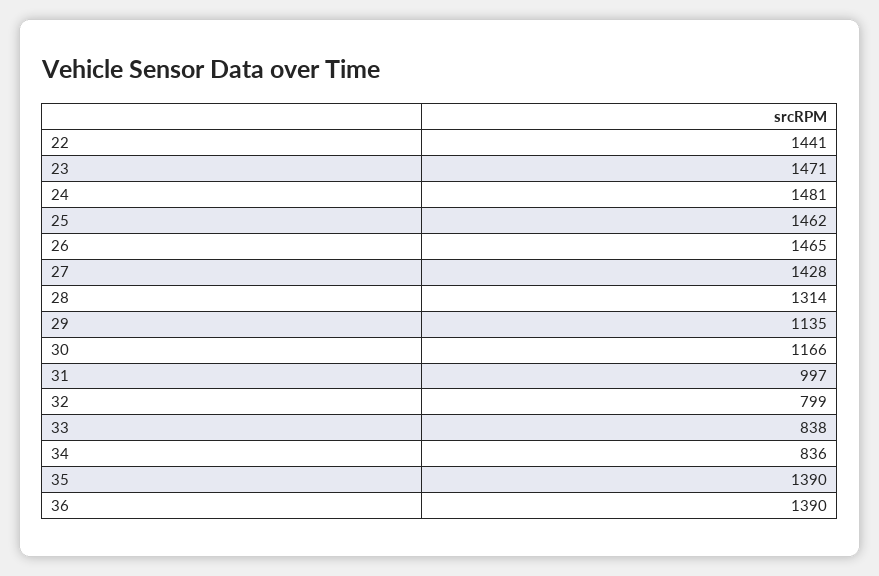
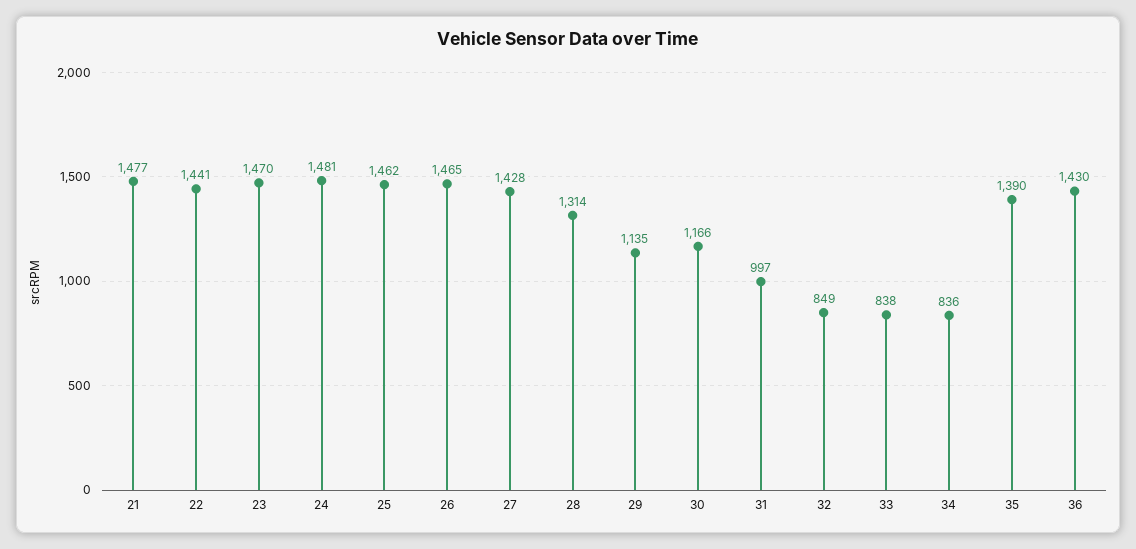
23: 1471 -> 1470
32: 799 -> 849
36: 1390 -> 1430
21: none -> 1477

